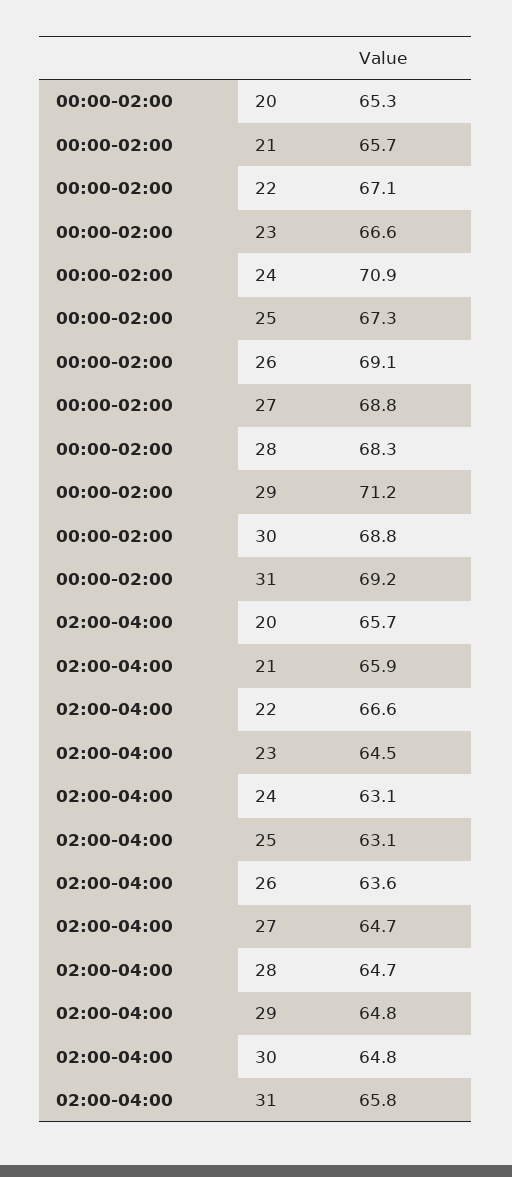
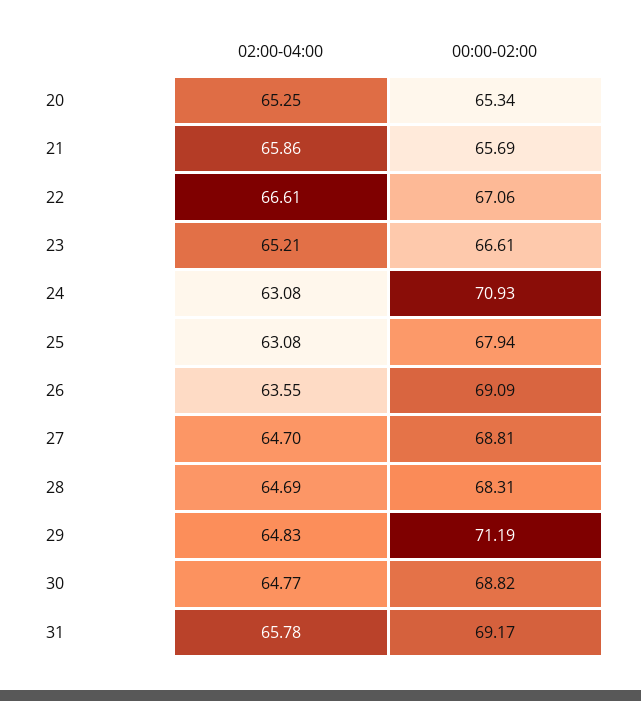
00:00-02:00, 25: 67.3 -> 67.94
02:00-04:00, 20: 65.7 -> 65.25
02:00-04:00, 23: 64.5 -> 65.21

